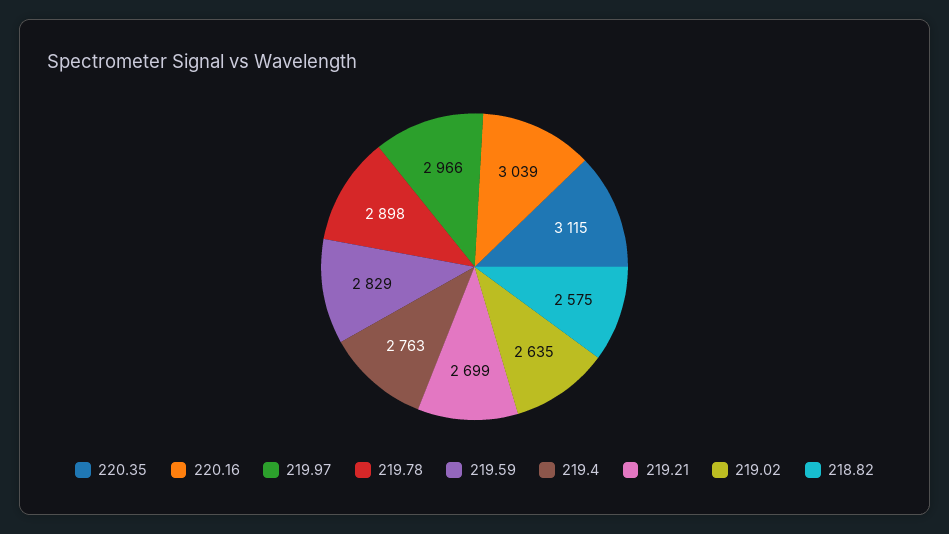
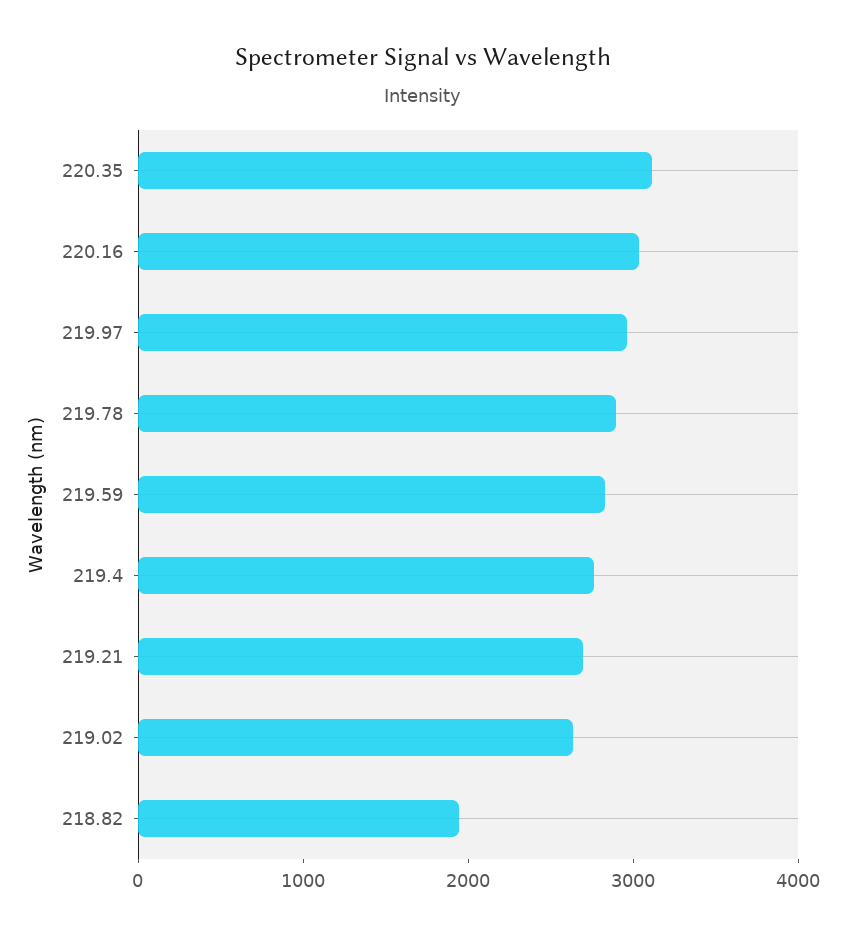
218.82: 2575 -> 2000

